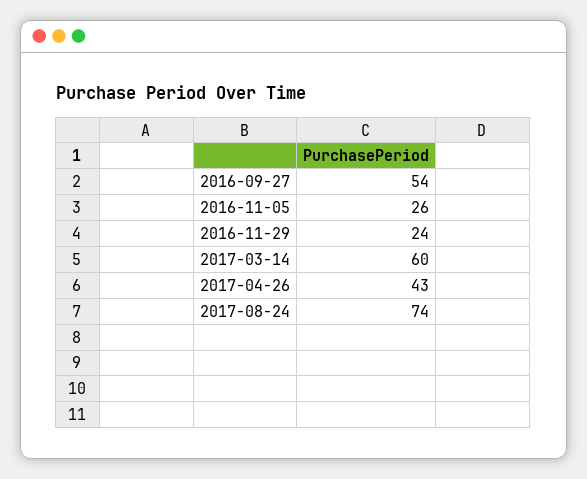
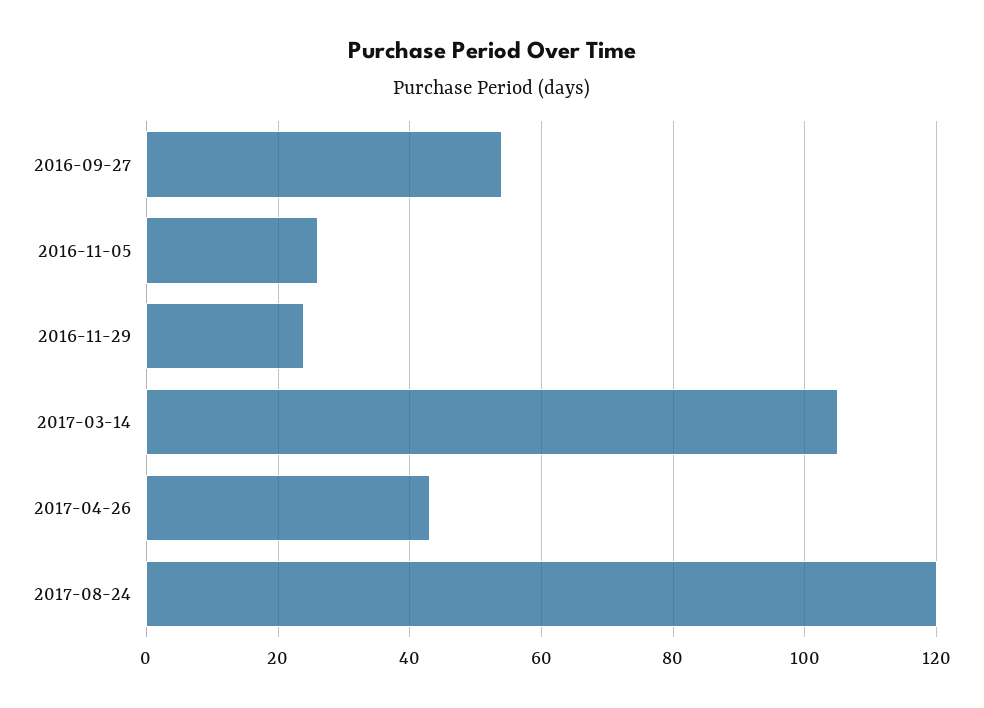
2017-03-14: 60 -> 105
2017-08-24: 74 -> 120

